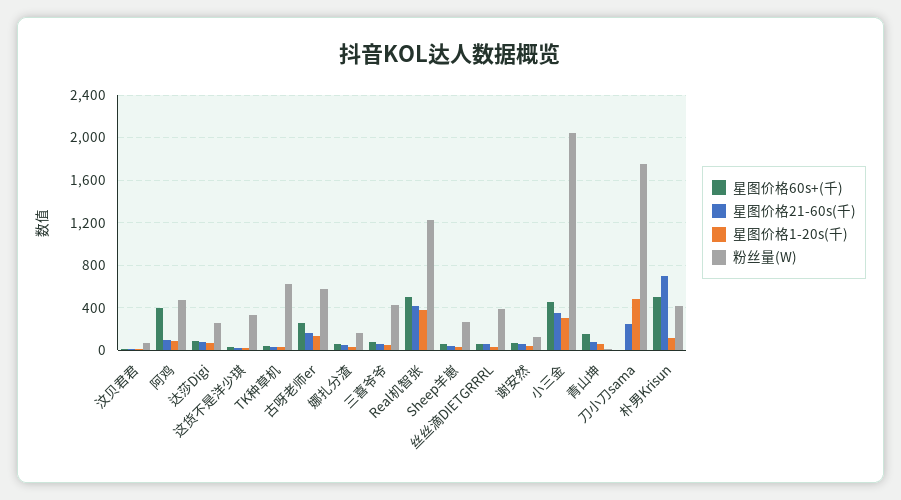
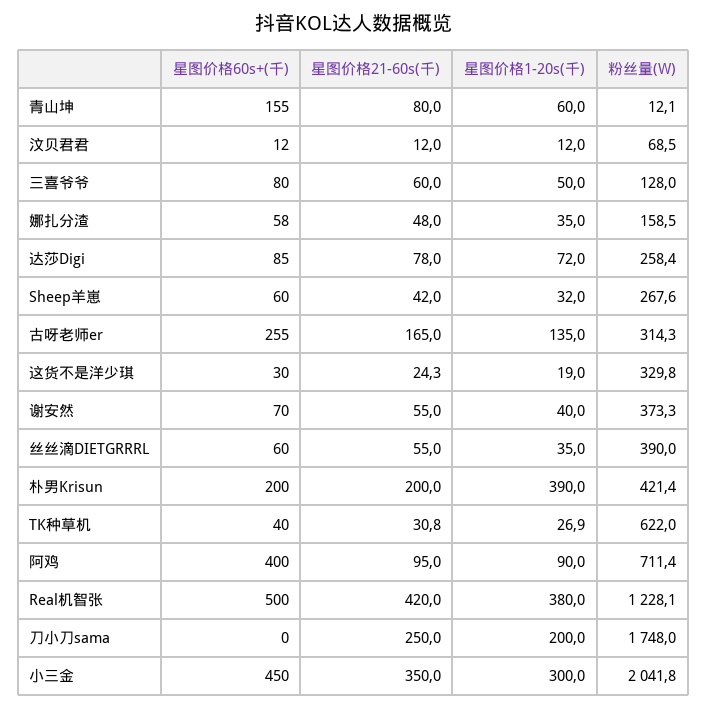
粉丝量(W), 阿鸡: 500 -> 711.4
粉丝量(W), 古呀老师er: 600 -> 314.3
粉丝量(W), 三喜爷爷: 400 -> 128
粉丝量(W), 谢安然: 100 -> 373.3
星图价格1-20s(千), 刀小刀sama: 500 -> 200
星图价格60s+(千), 朴男Krisun: 500 -> 200
星图价格21-60s(千), 朴男Krisun: 700 -> 200
星图价格1-20s(千), 朴男Krisun: 100 -> 390

